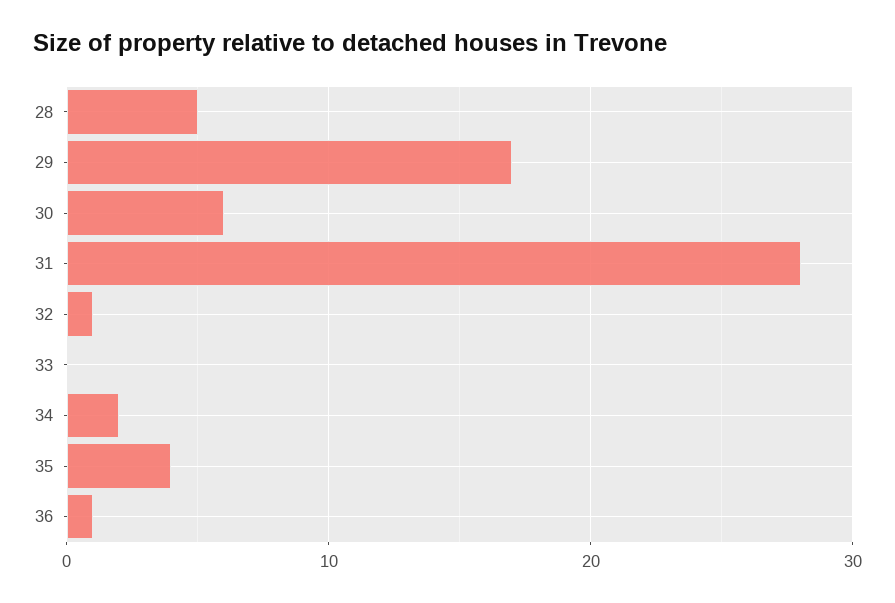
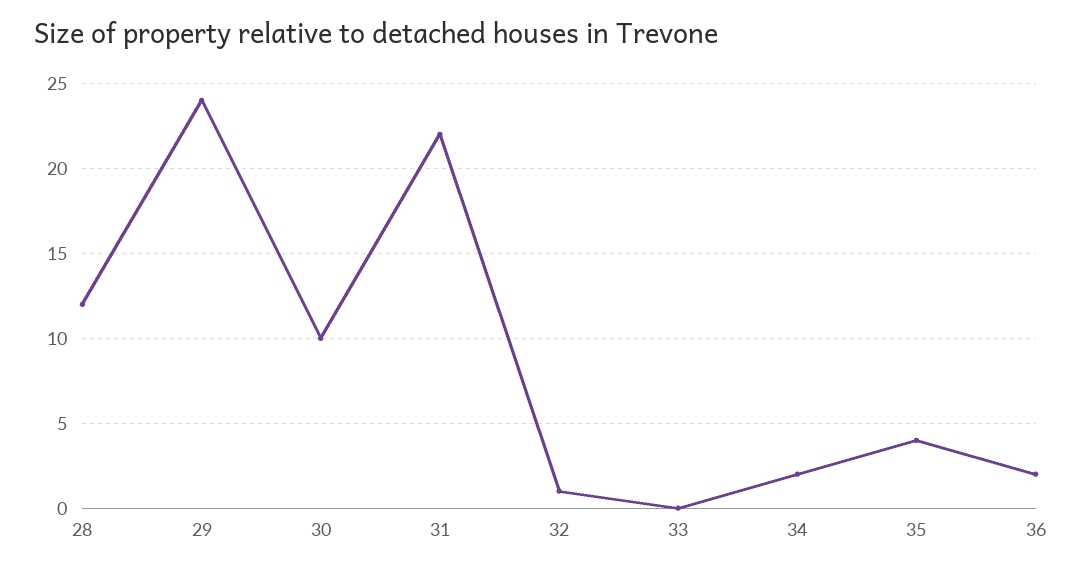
28: 5 -> 12
29: 17 -> 24
30: 6 -> 10
31: 28 -> 22
36: 1 -> 2

